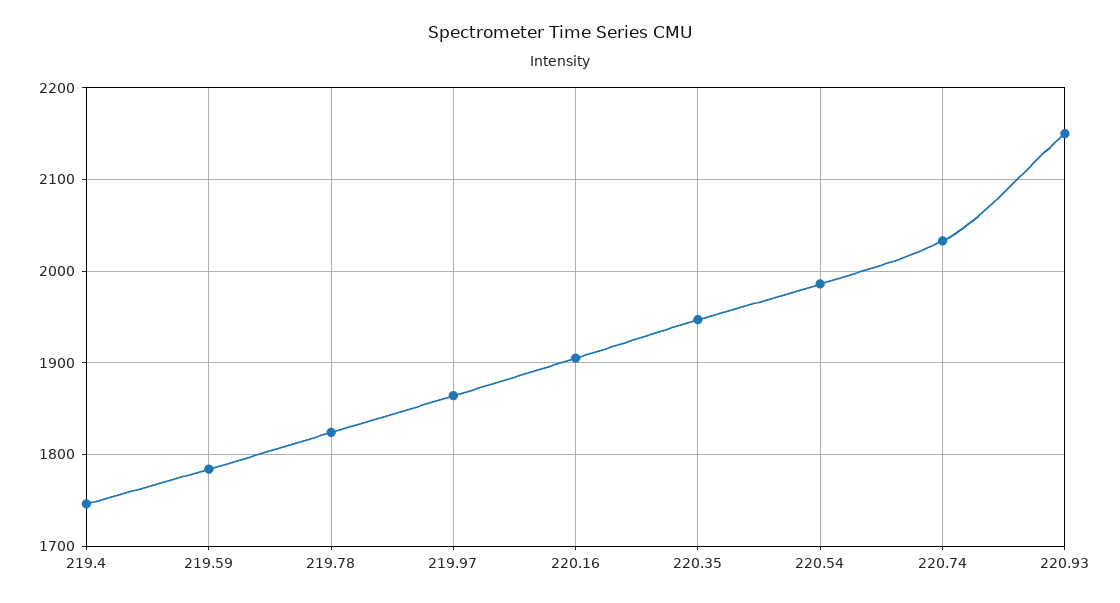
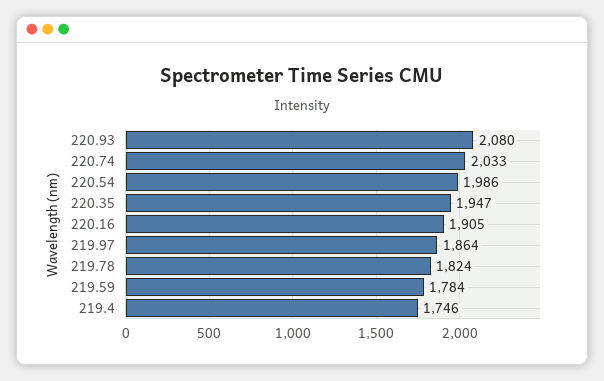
220.93: 2150 -> 2080

